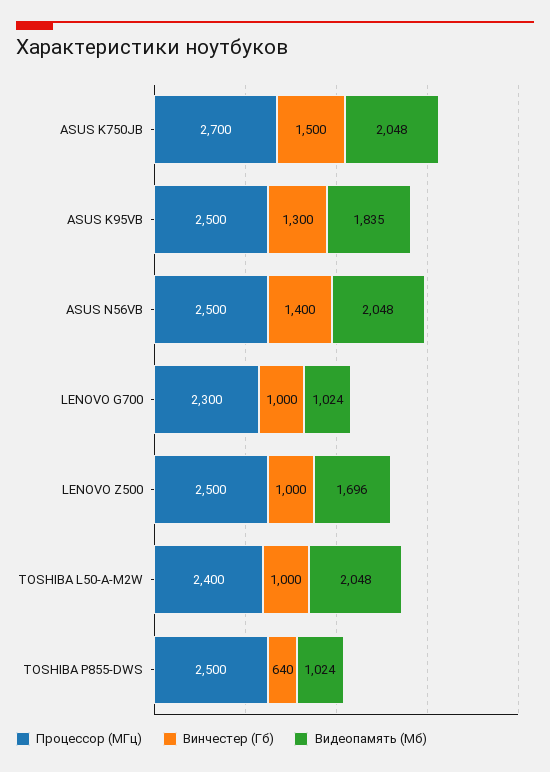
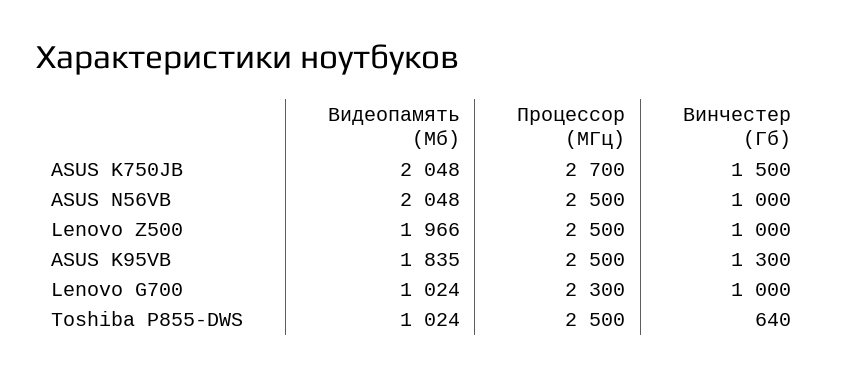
Винчестер (Гб), ASUS N56VB: 1400 -> 1000
Видеопамять (Мб), LENOVO Z500: 1696 -> 1966
Процессор (МГц), TOSHIBA L50-A-M2W: 2400 -> none
Винчестер (Гб), TOSHIBA L50-A-M2W: 1000 -> none
Видеопамять (Мб), TOSHIBA L50-A-M2W: 2048 -> none

